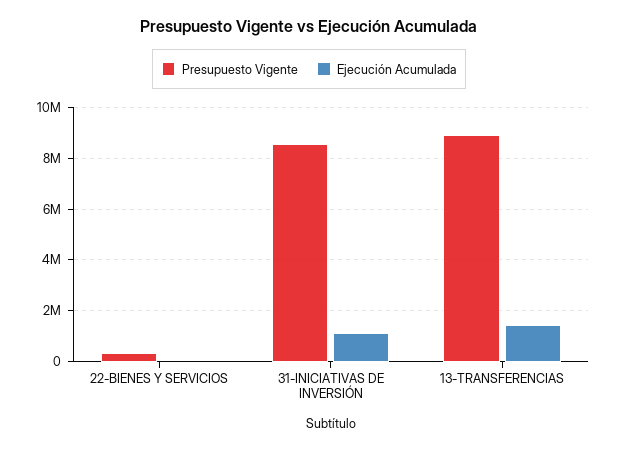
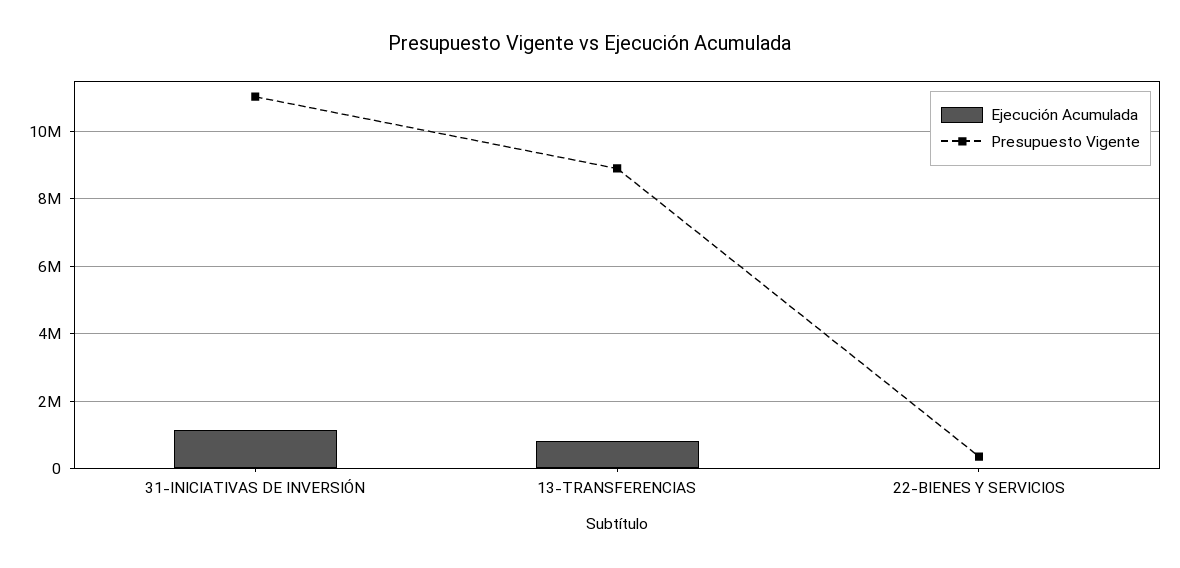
Presupuesto Vigente, 31-INICIATIVAS DE INVERSIÓN: 8500000 -> 11000000
Ejecución Acumulada, 13-TRANSFERENCIAS: 1500000 -> 800000

